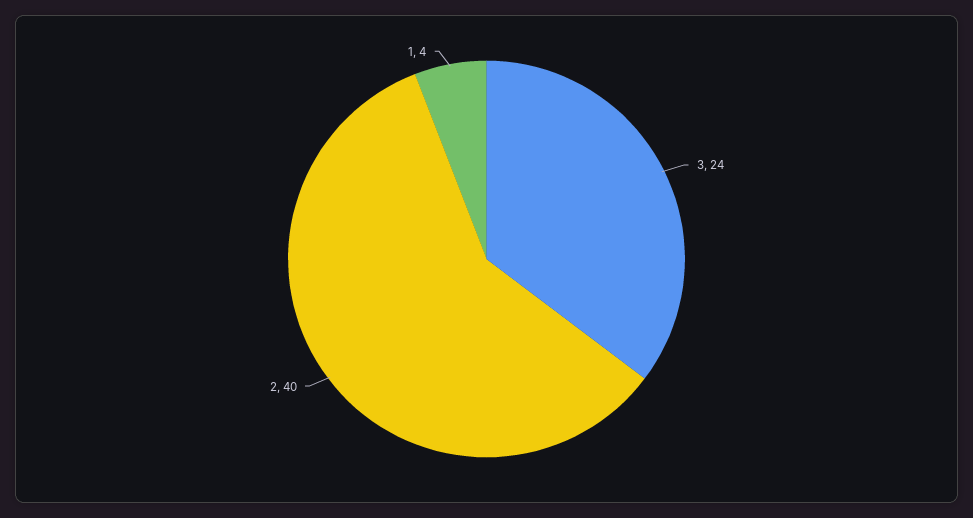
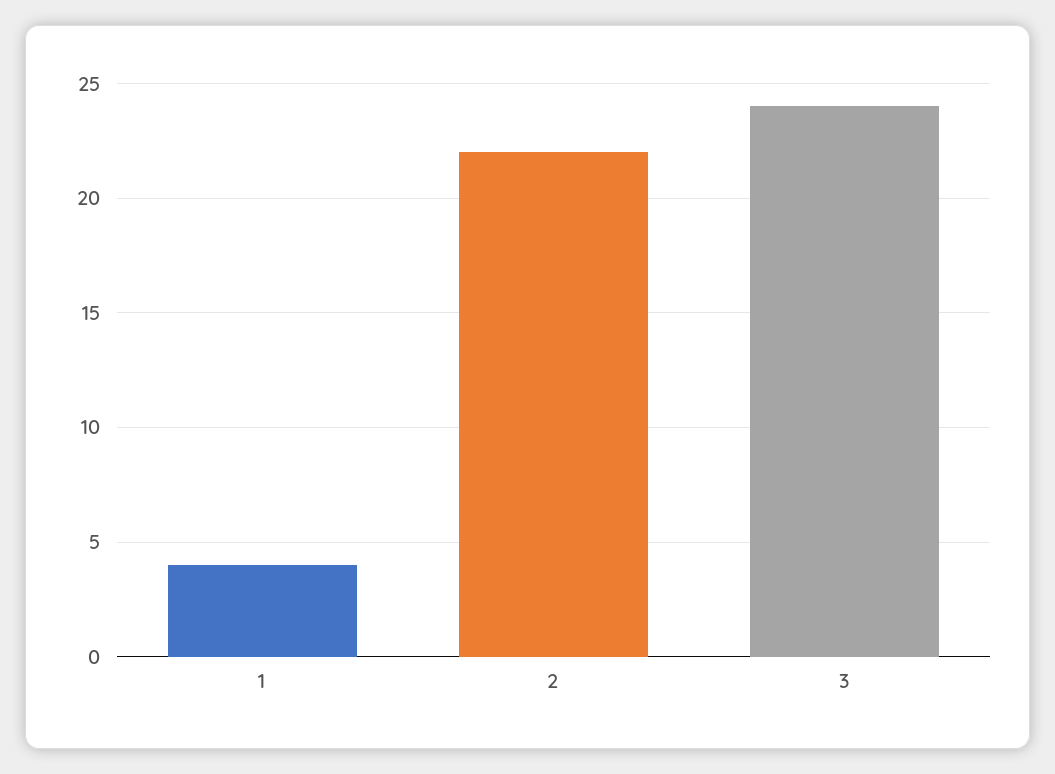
2: 40 -> 22

